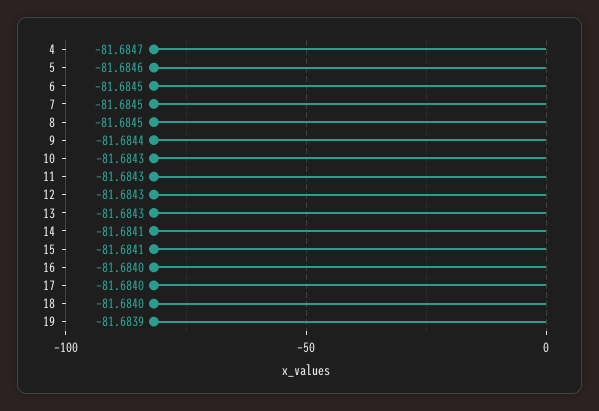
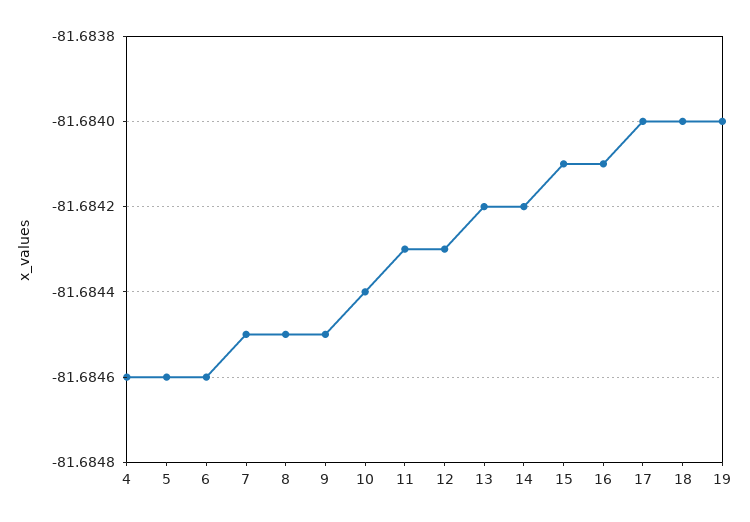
4: -81.6847 -> -81.6846
6: -81.6845 -> -81.6846
9: -81.6844 -> -81.6845
10: -81.6843 -> -81.6844
13: -81.6843 -> -81.6842
14: -81.6841 -> -81.6842
16: -81.684 -> -81.6841
19: -81.6839 -> -81.684

